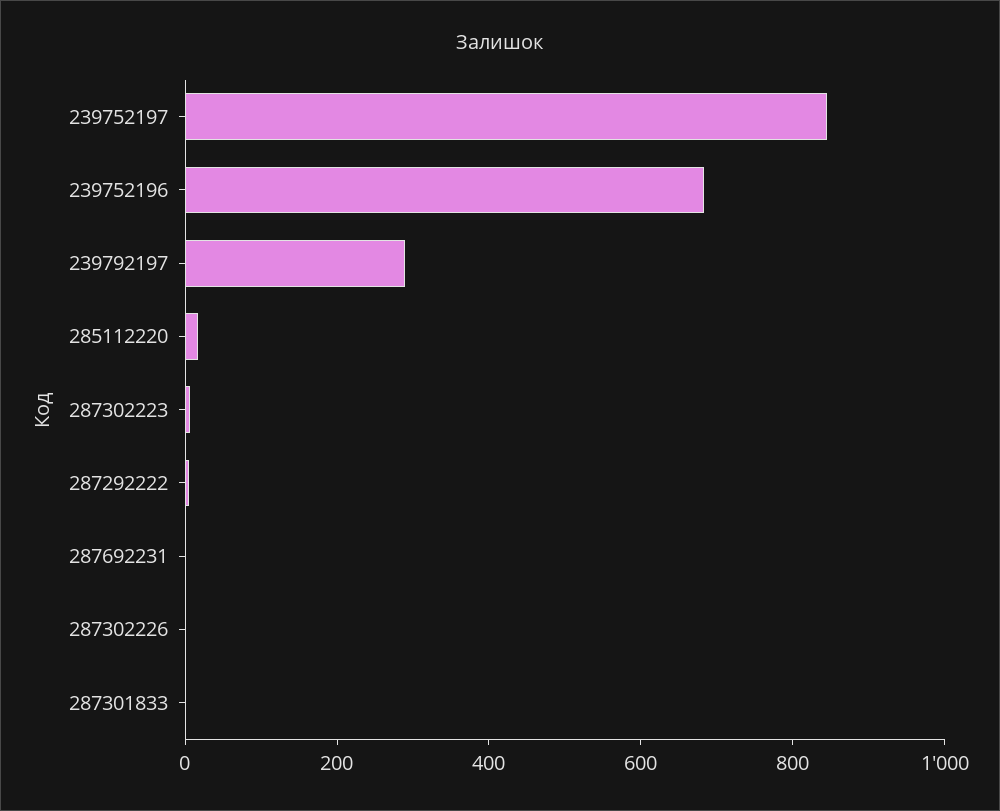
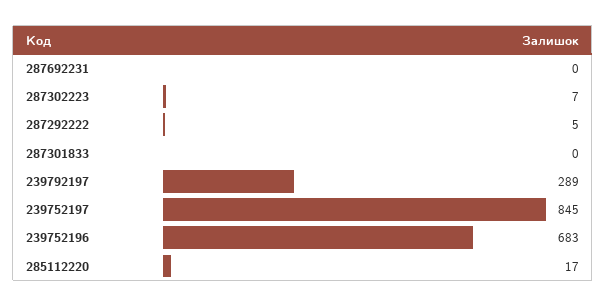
287302226: 0 -> none

